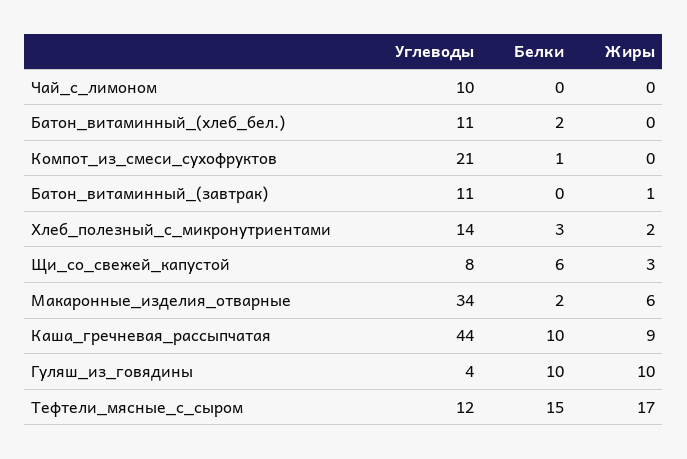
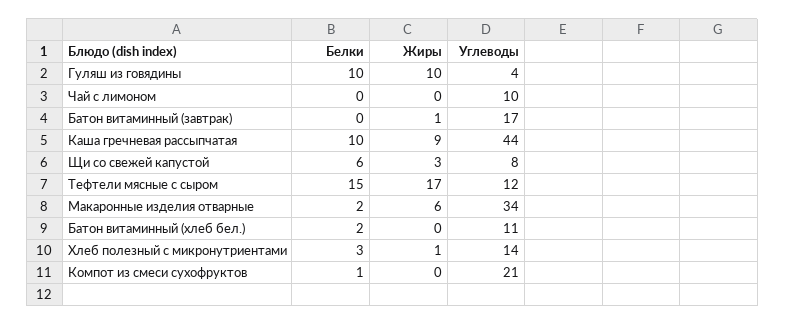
Углеводы, Батон_витаминный_(завтрак): 11 -> 17
Жиры, Хлеб_полезный_с_микронутриентами: 2 -> 1

